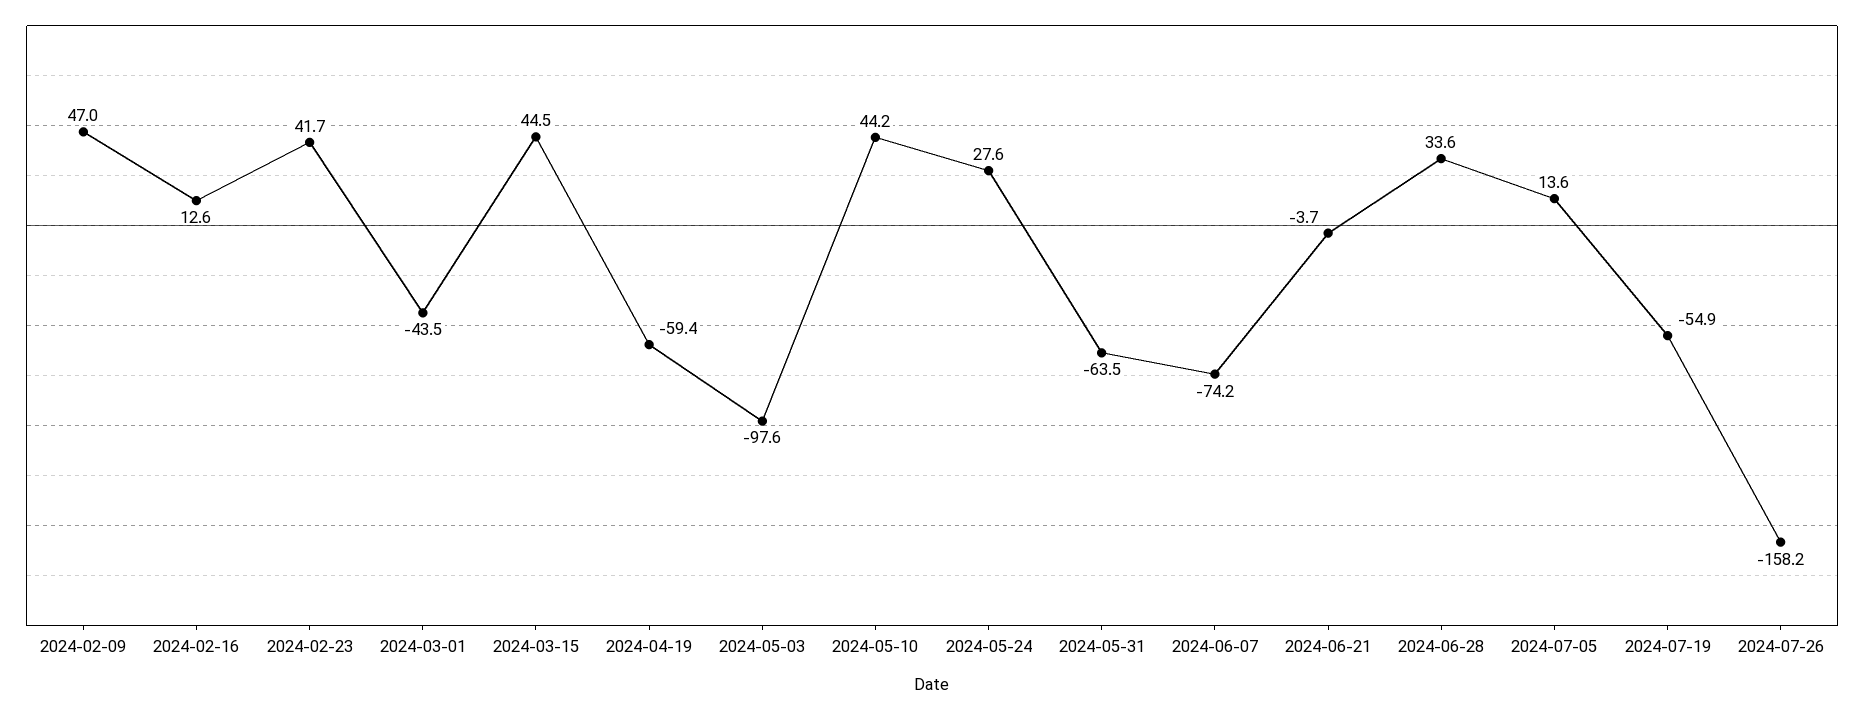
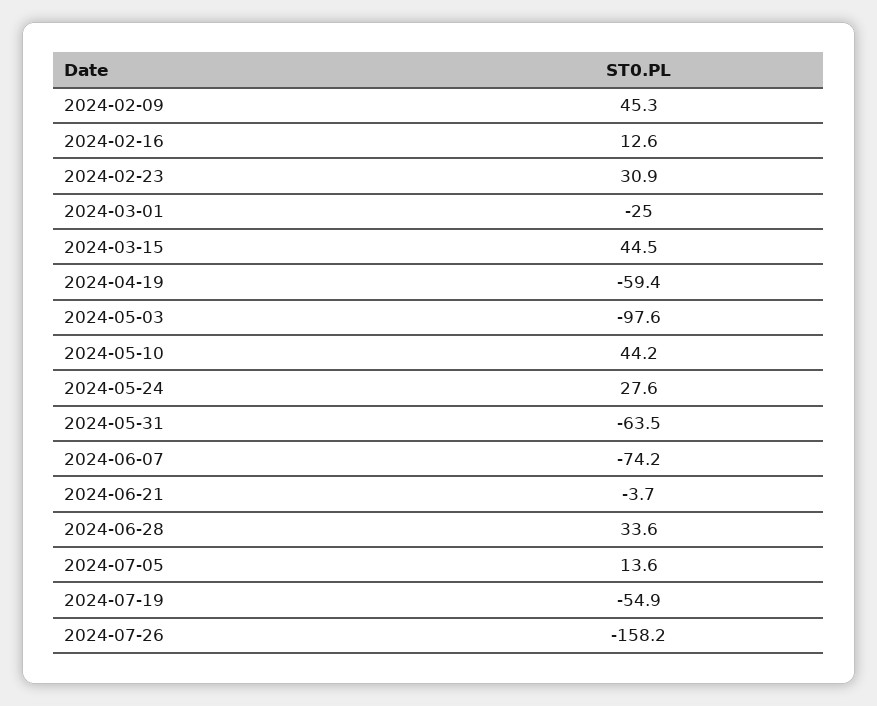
2024-02-09: 47 -> 45.3
2024-02-23: 41.7 -> 30.9
2024-03-01: -43.5 -> -25

